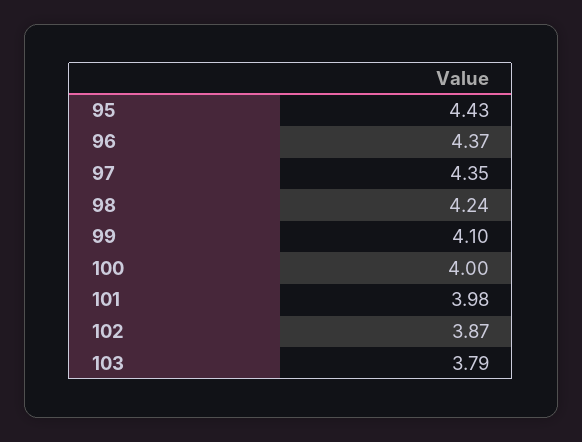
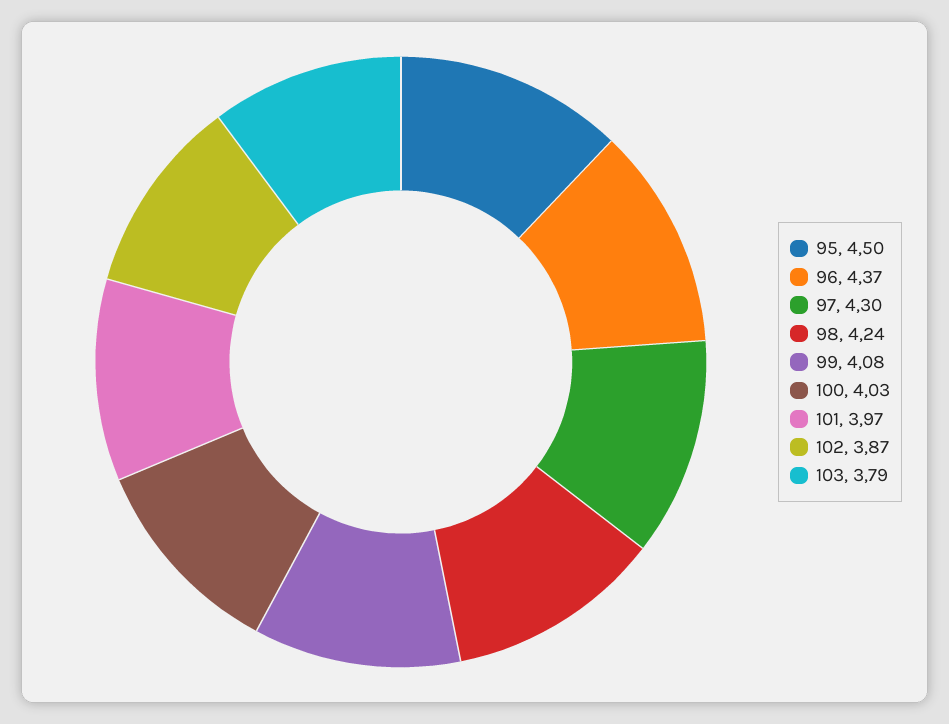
95: 4.43 -> 4.5
97: 4.35 -> 4.3
99: 4.1 -> 4.08
100: 4 -> 4.03
101: 3.98 -> 3.97

